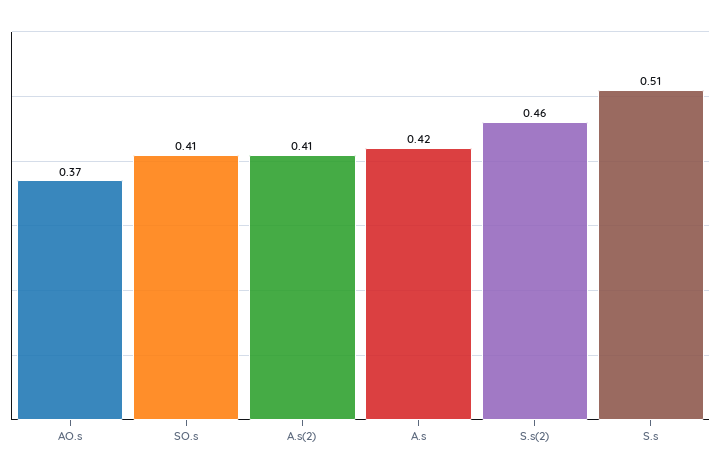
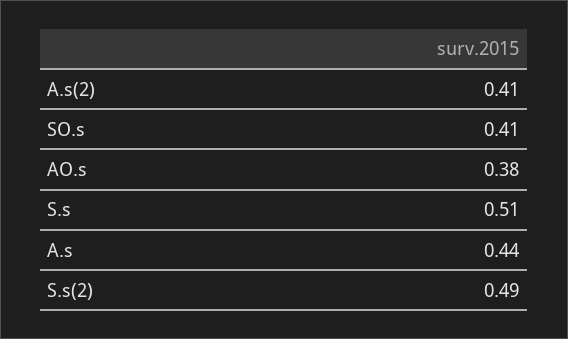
AO.s: 0.37 -> 0.38
A.s: 0.42 -> 0.44
S.s(2): 0.46 -> 0.49

